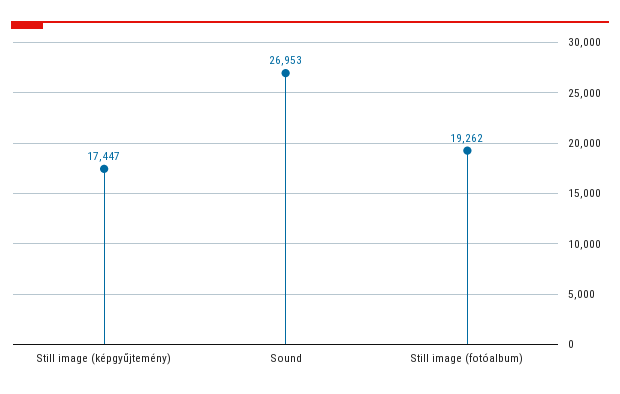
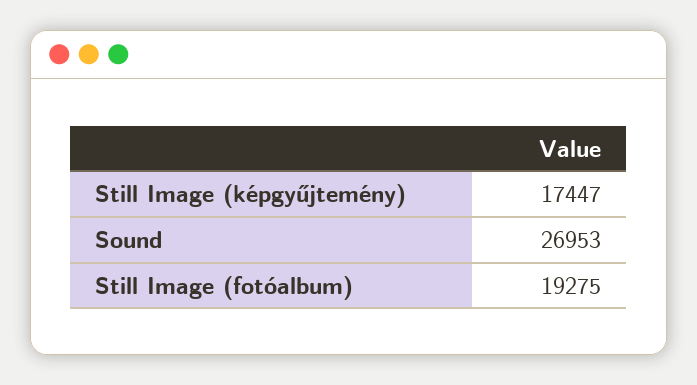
Still image (fotóalbum): 19262 -> 19275

